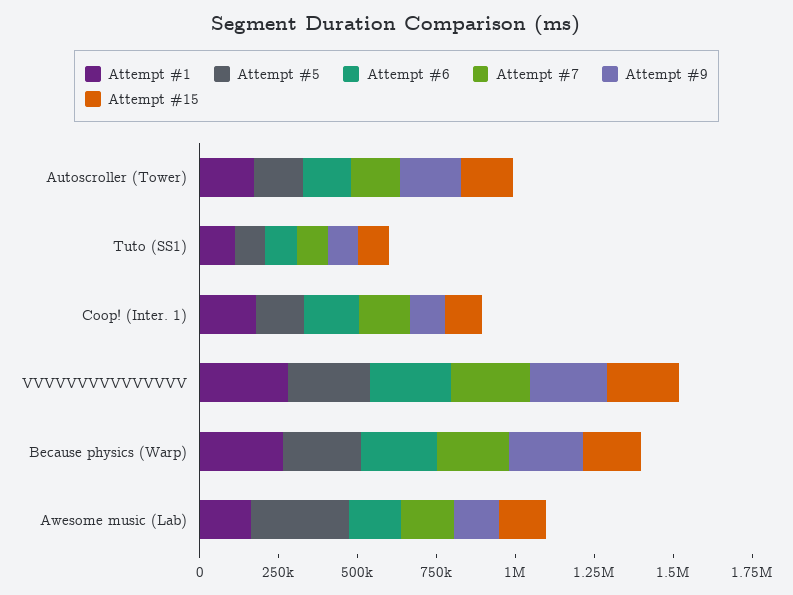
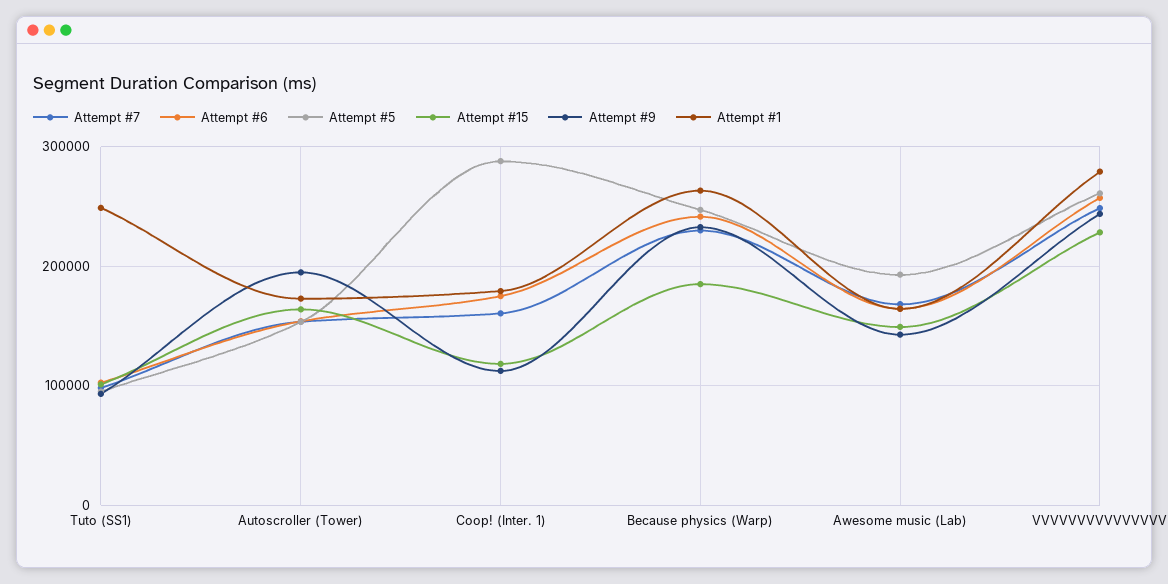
Attempt #1, Tuto (SS1): 100000 -> 250000
Attempt #5, Coop! (Inter. 1): 150000 -> 290000
Attempt #5, Awesome music (Lab): 300000 -> 190000

